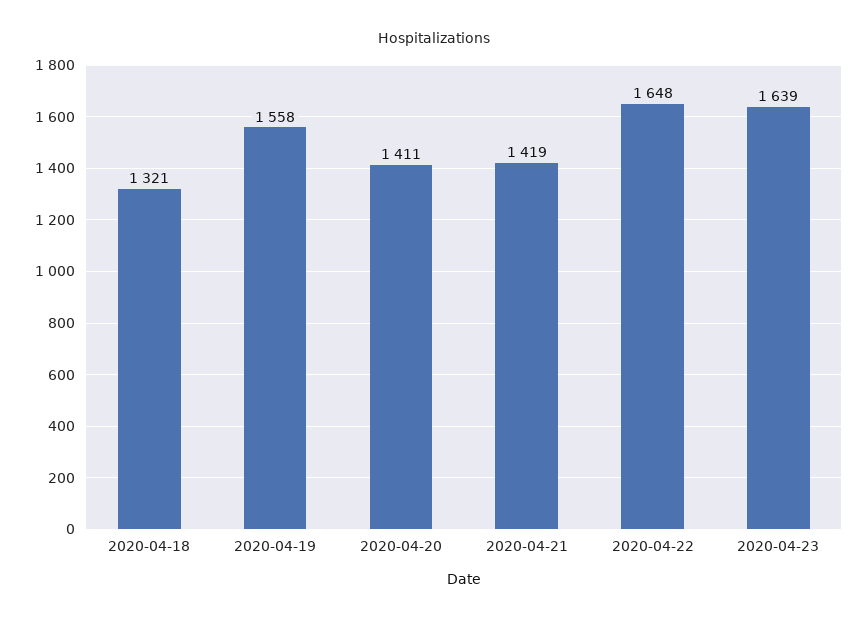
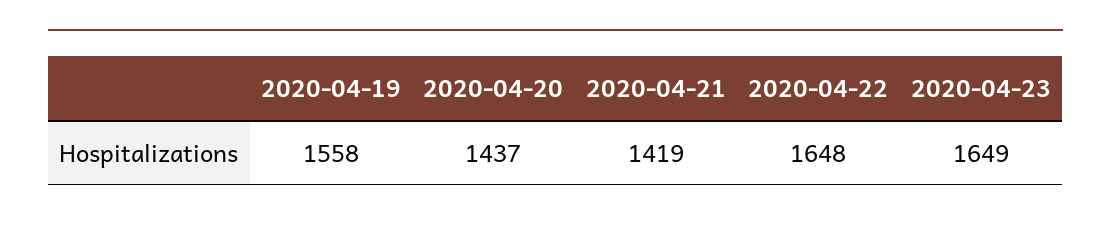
2020-04-18: 1321 -> none
2020-04-20: 1411 -> 1437
2020-04-23: 1639 -> 1649

